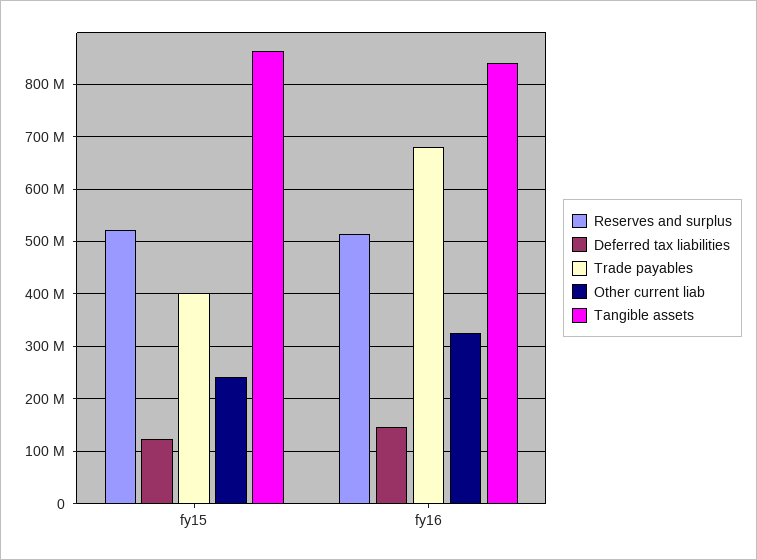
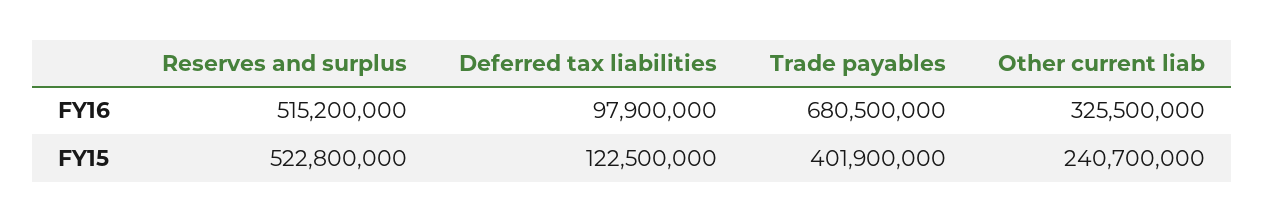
Tangible assets, fy15: 860000000 -> none
Deferred tax liabilities, fy16: 140000000 -> 97900000
Tangible assets, fy16: 840000000 -> none

